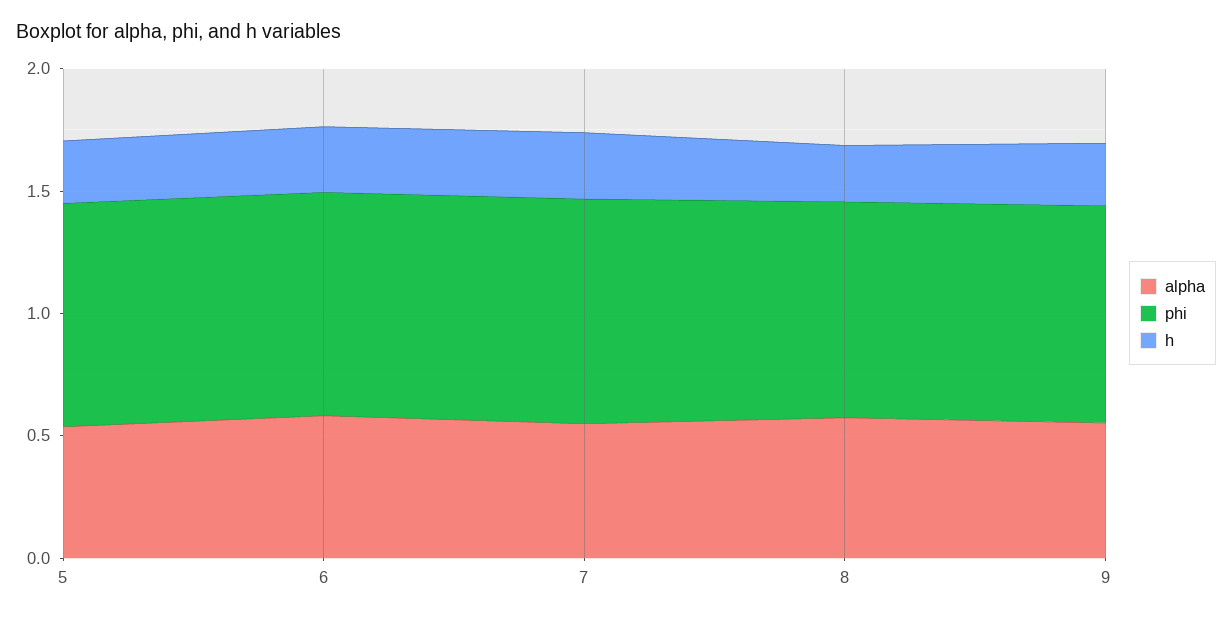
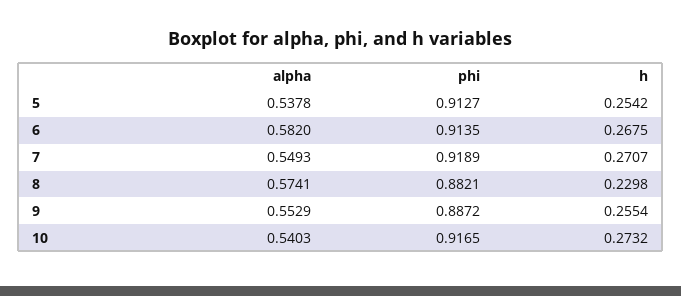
alpha, 10: none -> 0.5403
phi, 10: none -> 0.9165
h, 10: none -> 0.2732

